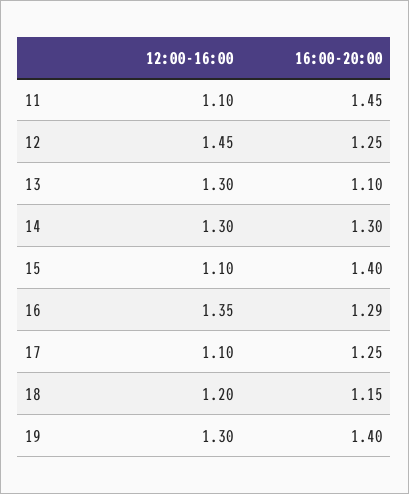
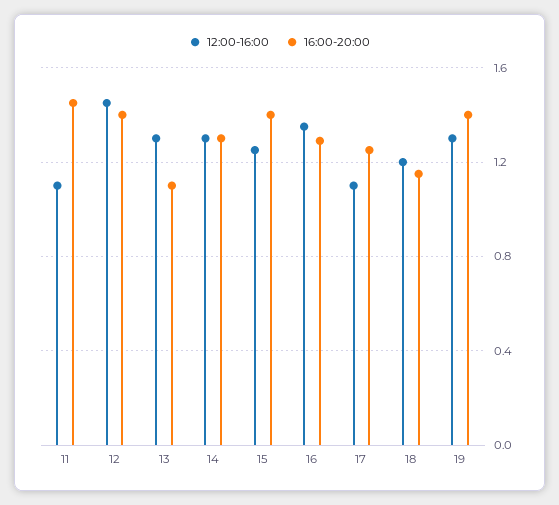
16:00-20:00, 12: 1.25 -> 1.4
12:00-16:00, 15: 1.1 -> 1.25

